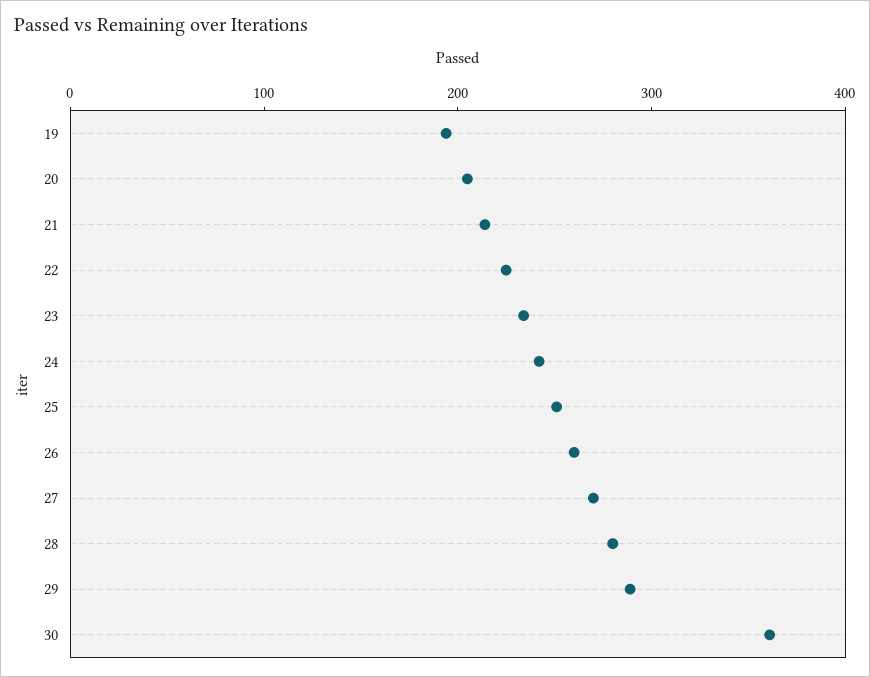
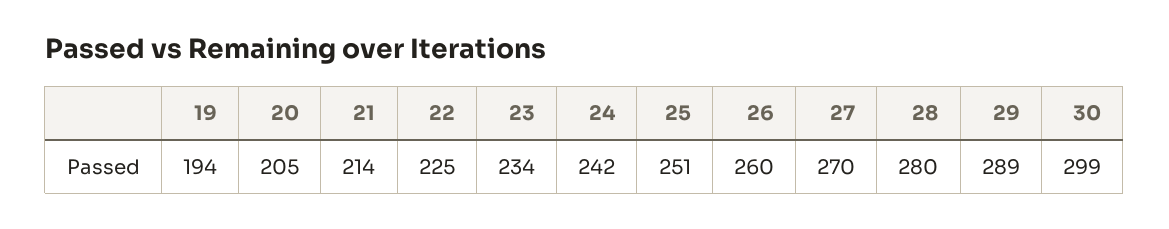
30: 360 -> 299

